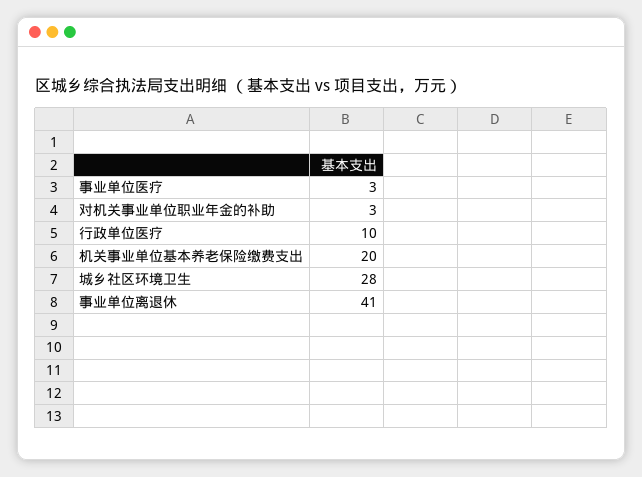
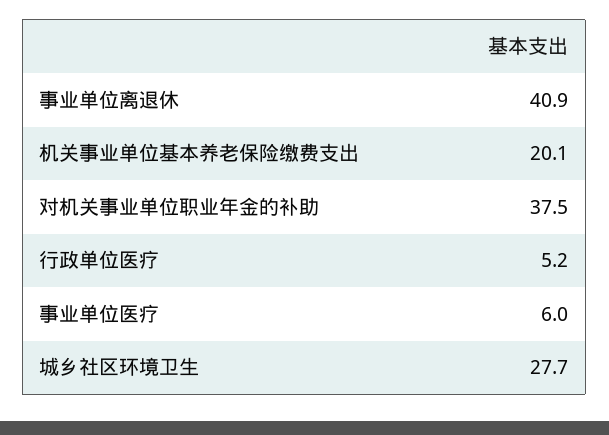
事业单位医疗: 3 -> 6
对机关事业单位职业年金的补助: 3 -> 37.5
行政单位医疗: 10 -> 5.2

